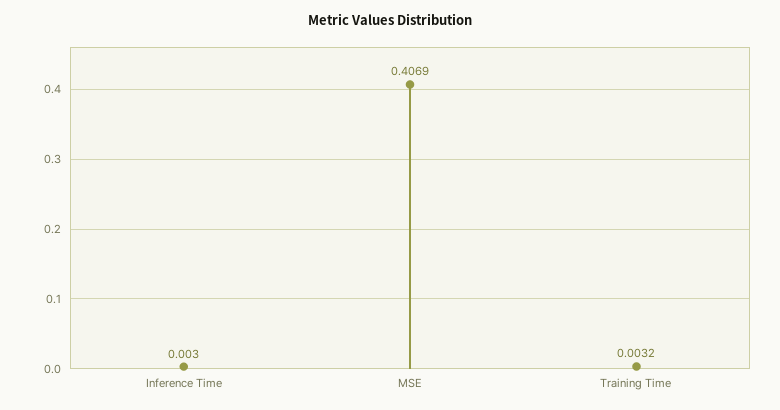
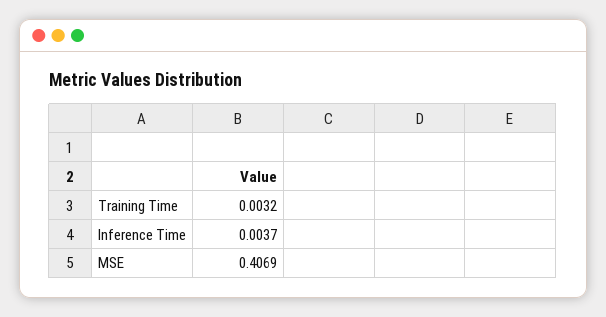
Inference Time: 0.003 -> 0.0037

